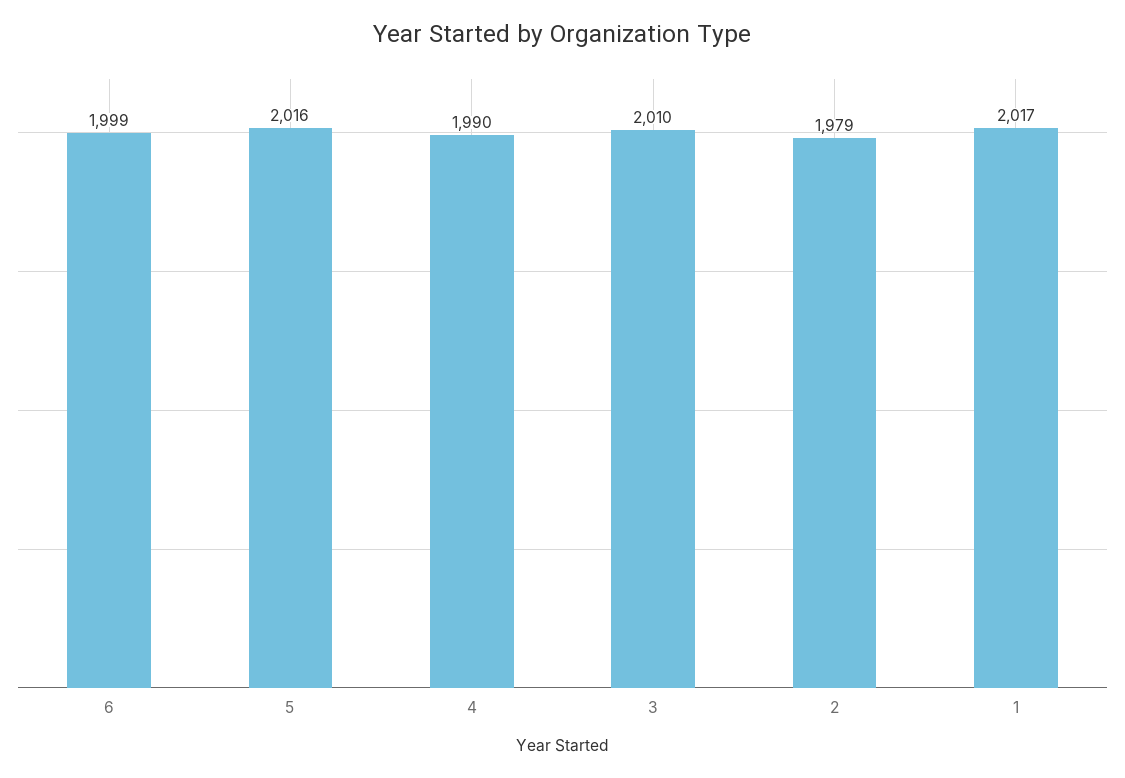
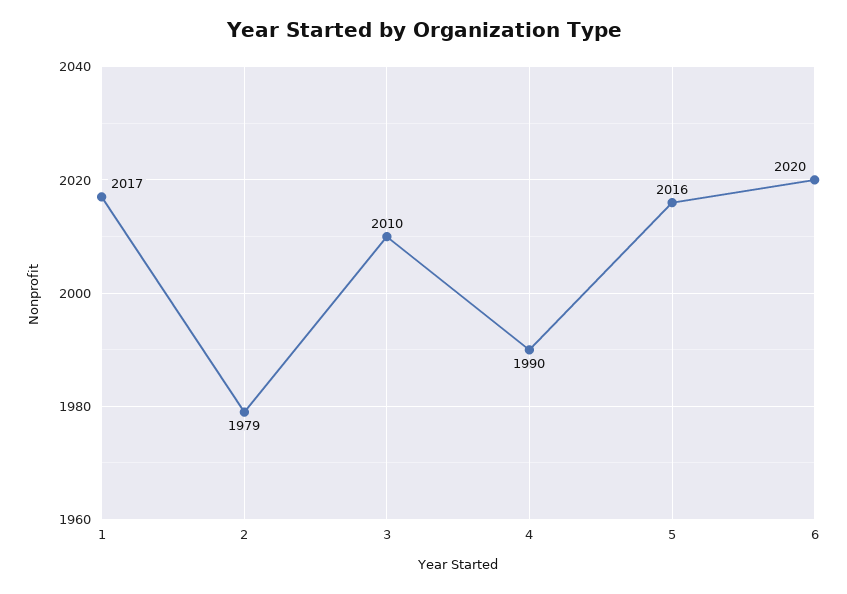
6: 1999 -> 2020

